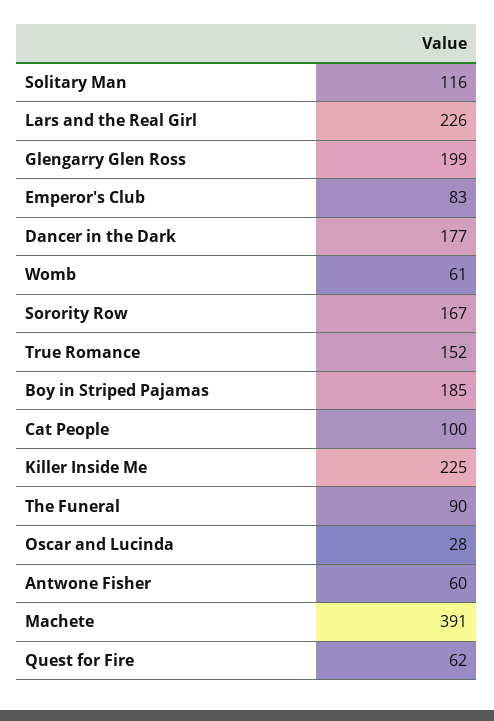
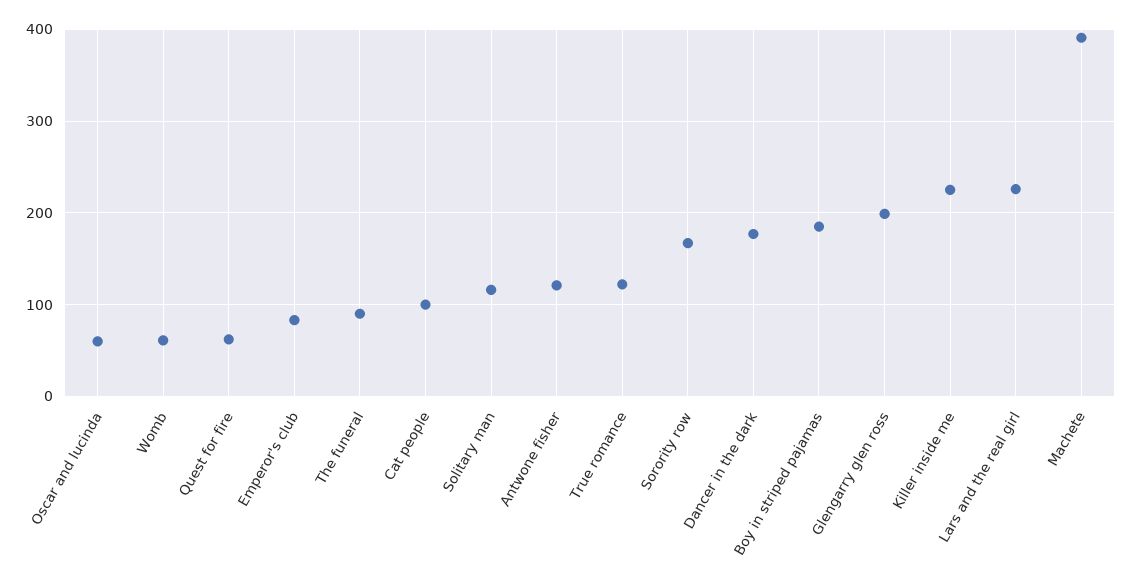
True Romance: 152 -> 120
Oscar and Lucinda: 28 -> 60
Antwone Fisher: 60 -> 120

